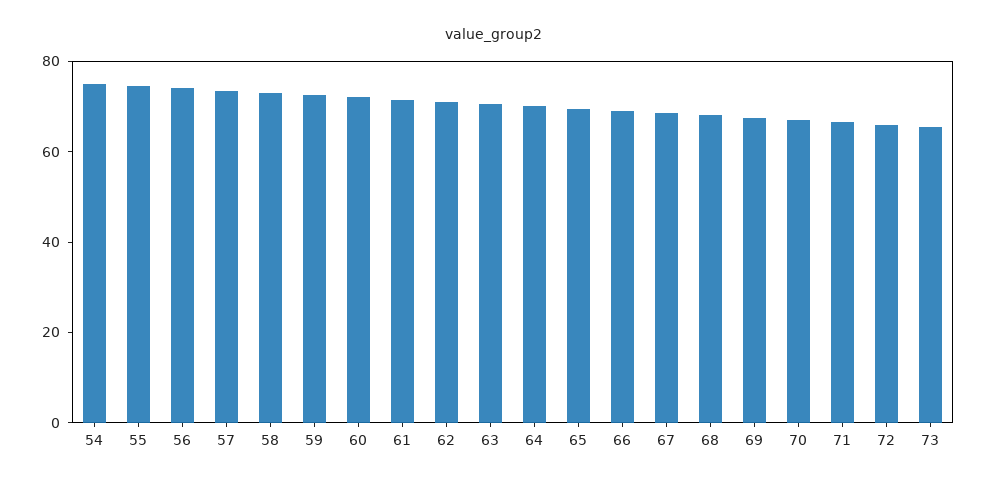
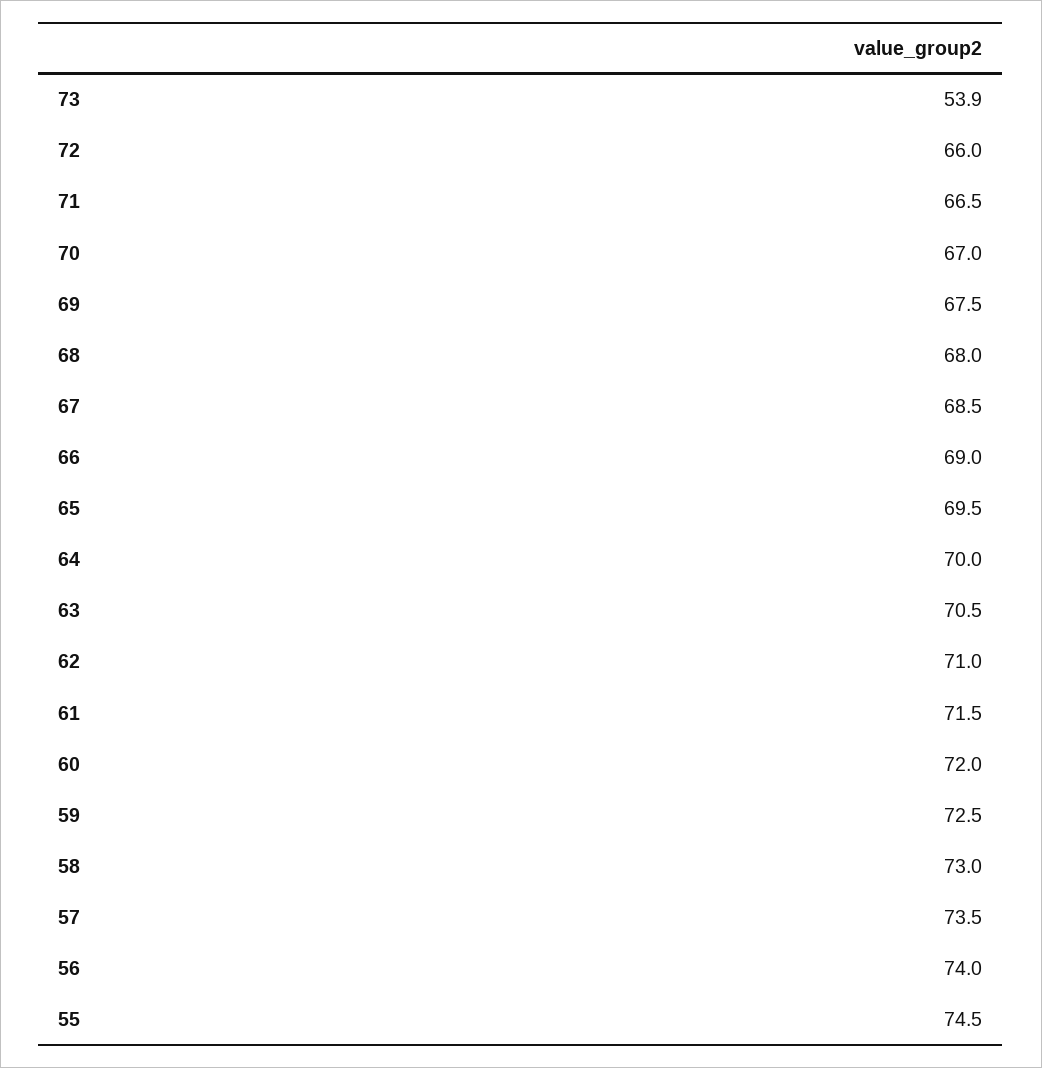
54: 75 -> none
73: 65 -> 53.9

